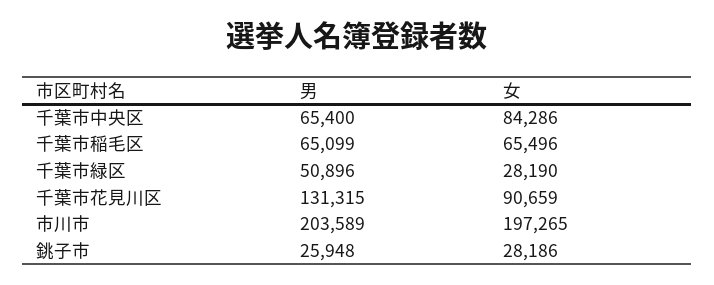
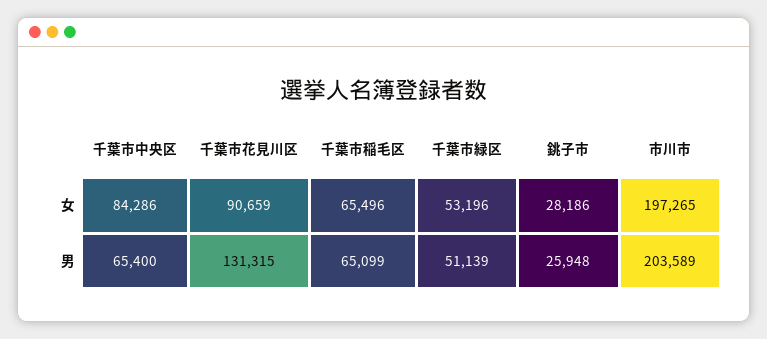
男, 千葉市緑区: 50896 -> 51139
女, 千葉市緑区: 28190 -> 53196

